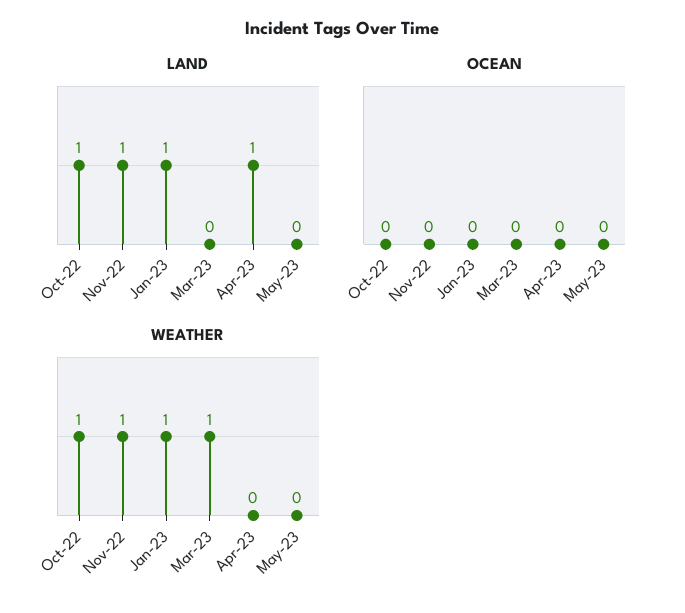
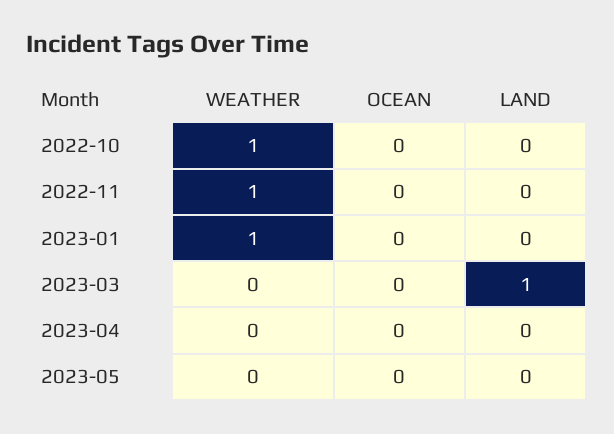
LAND, Oct-22: 1 -> 0
LAND, Nov-22: 1 -> 0
LAND, Jan-23: 1 -> 0
LAND, Mar-23: 0 -> 1
LAND, Apr-23: 1 -> 0
WEATHER, Mar-23: 1 -> 0

